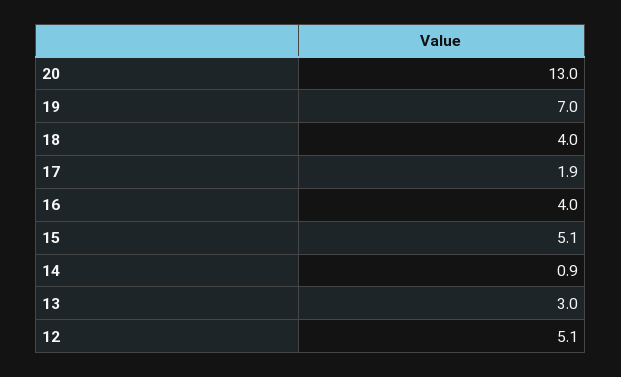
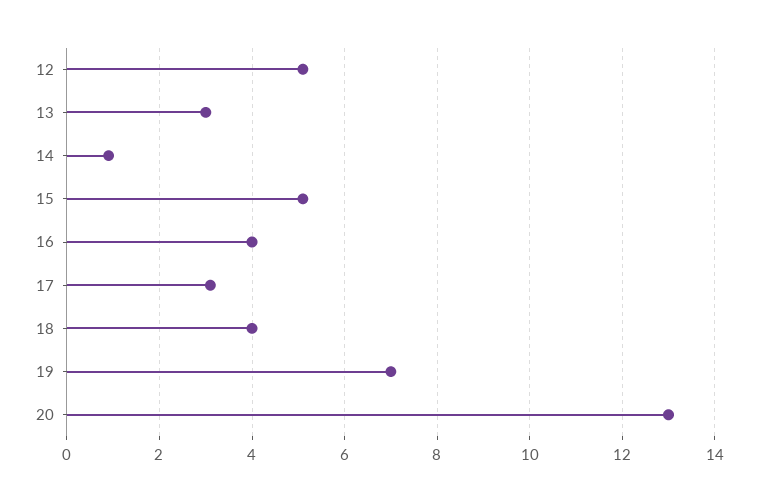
17: 1.9 -> 3

